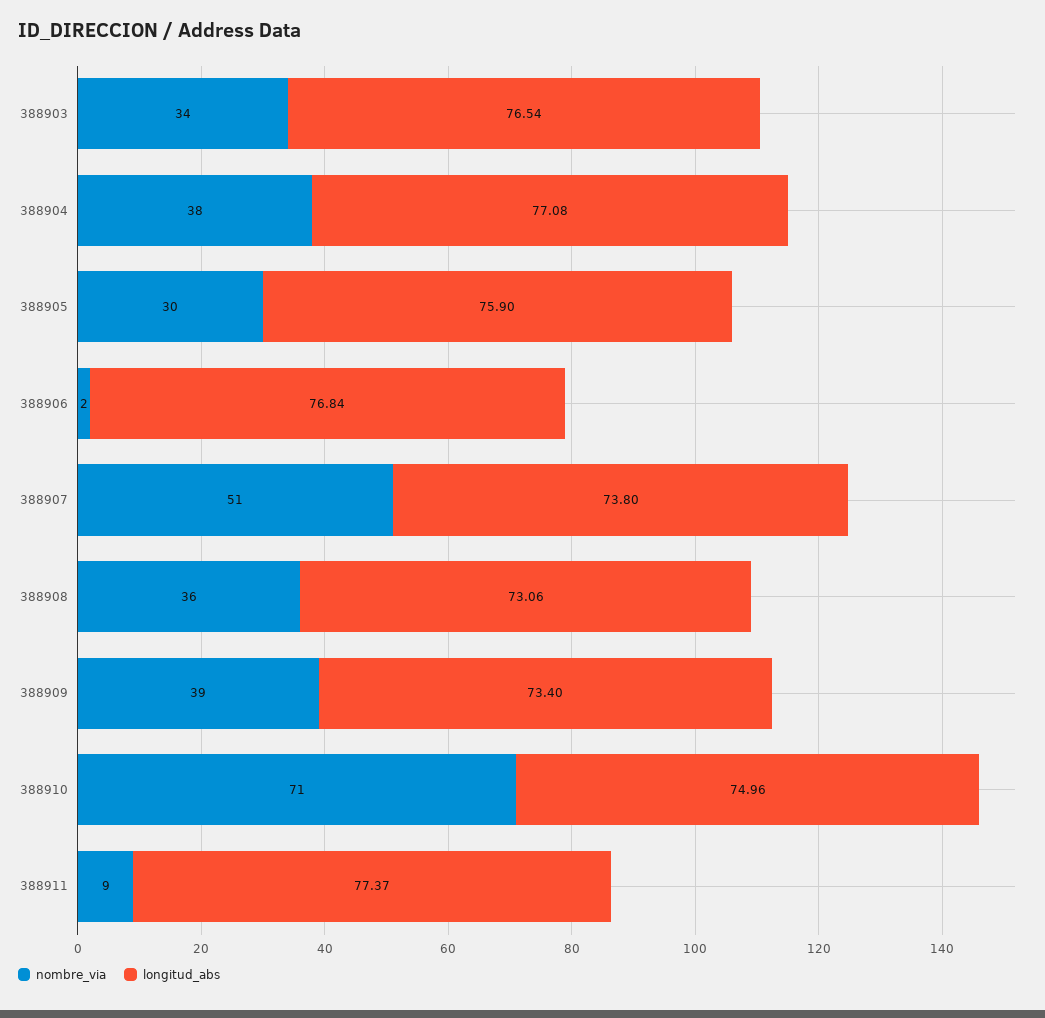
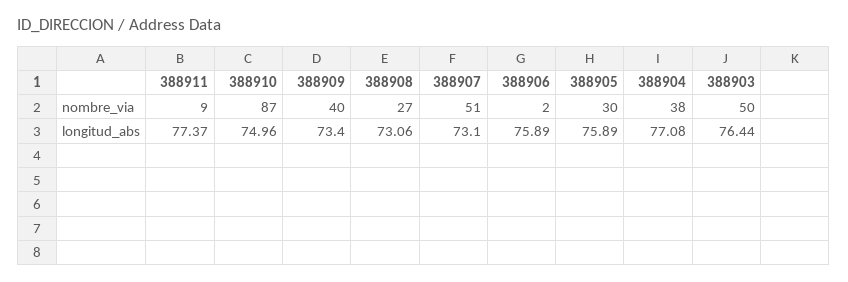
nombre_via, 388903: 34 -> 50
longitud_abs, 388903: 76.54 -> 76.44
longitud_abs, 388905: 75.9 -> 75.89
longitud_abs, 388906: 76.84 -> 75.89
longitud_abs, 388907: 73.8 -> 73.1
nombre_via, 388908: 36 -> 27
nombre_via, 388909: 39 -> 40
nombre_via, 388910: 71 -> 87

